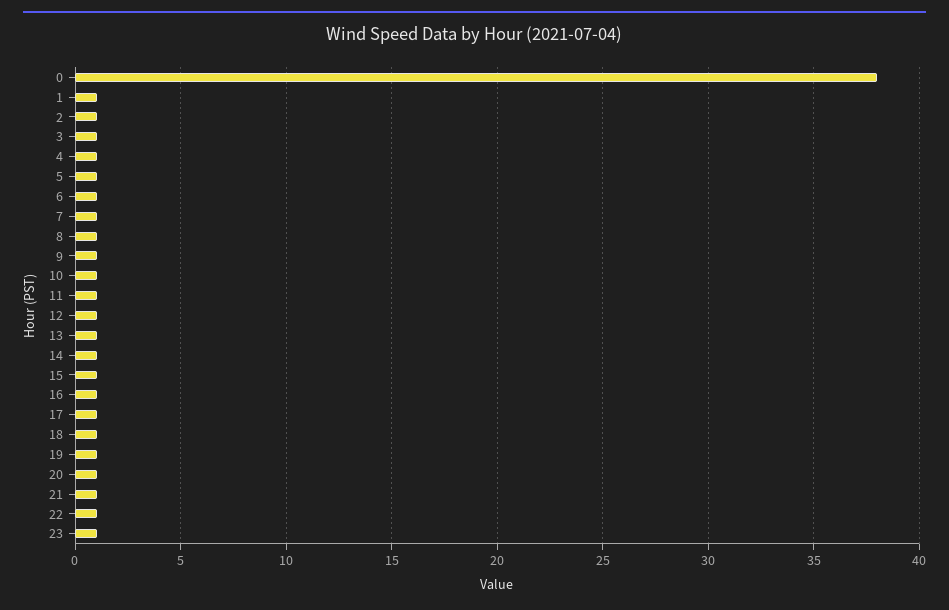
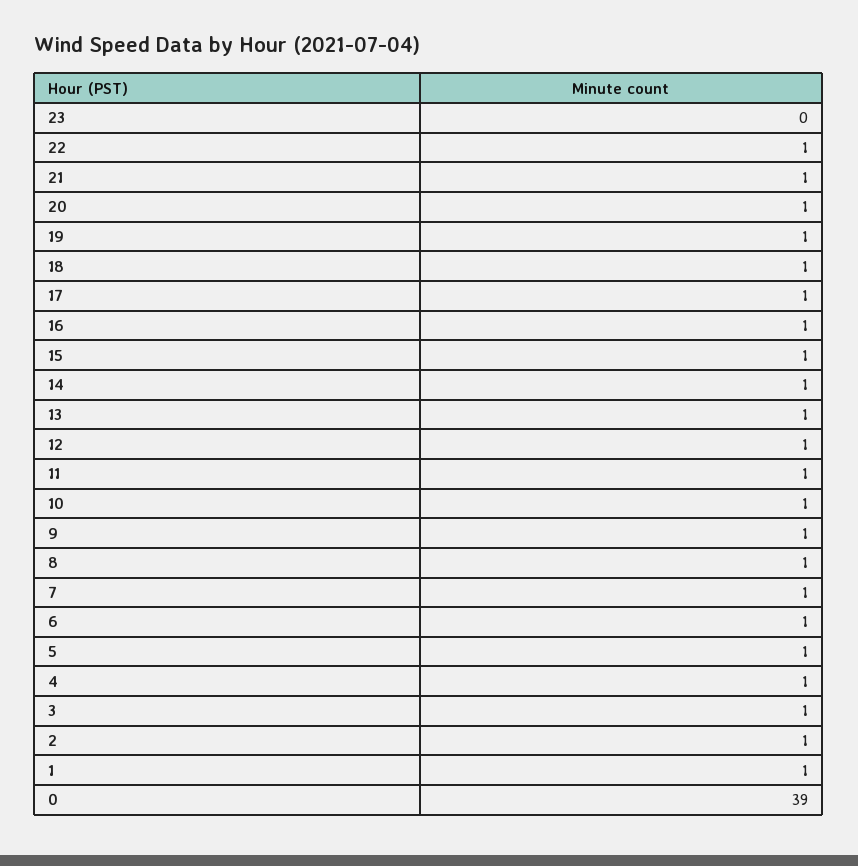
0: 38 -> 39
23: 1 -> 0

